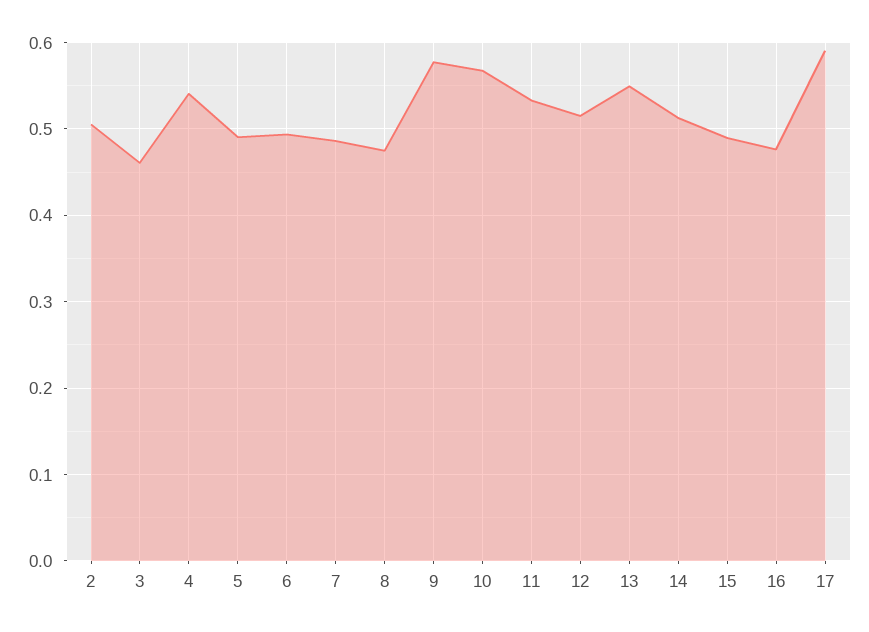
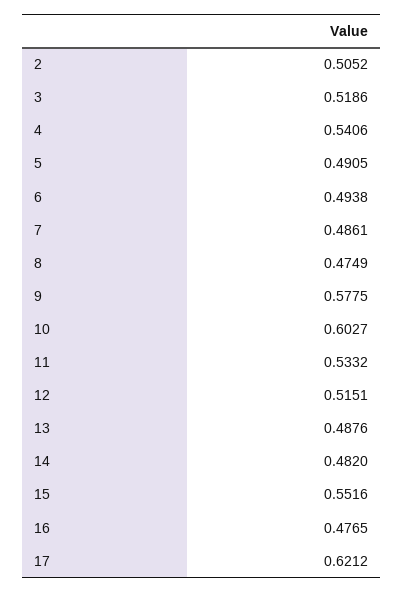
3: 0.46 -> 0.5186
10: 0.57 -> 0.6027
13: 0.55 -> 0.4876
14: 0.51 -> 0.482
15: 0.49 -> 0.5516
17: 0.59 -> 0.6212

